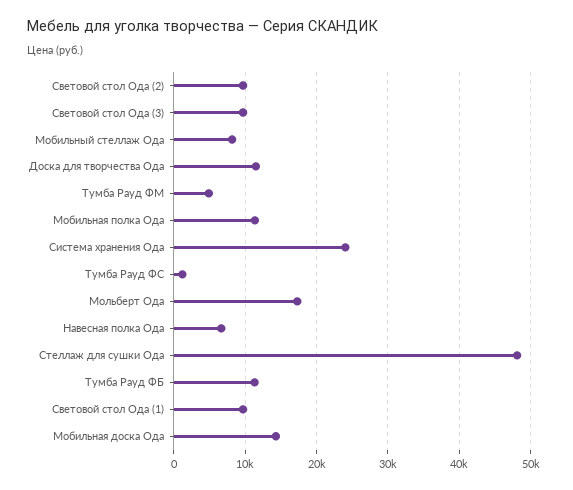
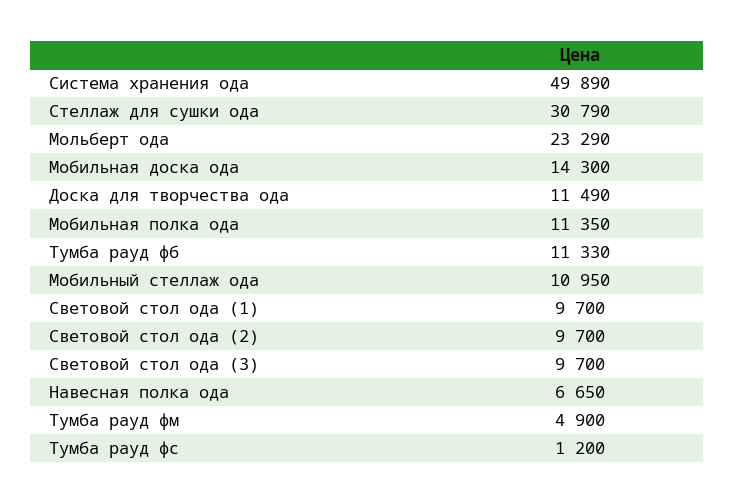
Мобильный стеллаж Ода: 8000 -> 10950
Система хранения Ода: 24000 -> 49890
Мольберт Ода: 17000 -> 23290
Стеллаж для сушки Ода: 48000 -> 30790

